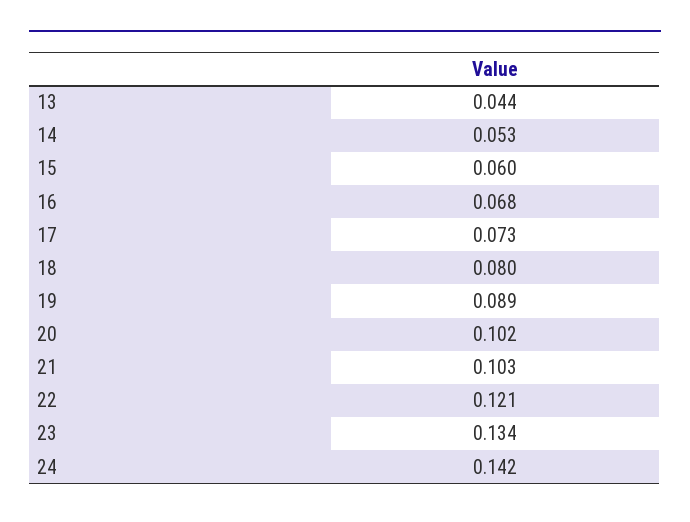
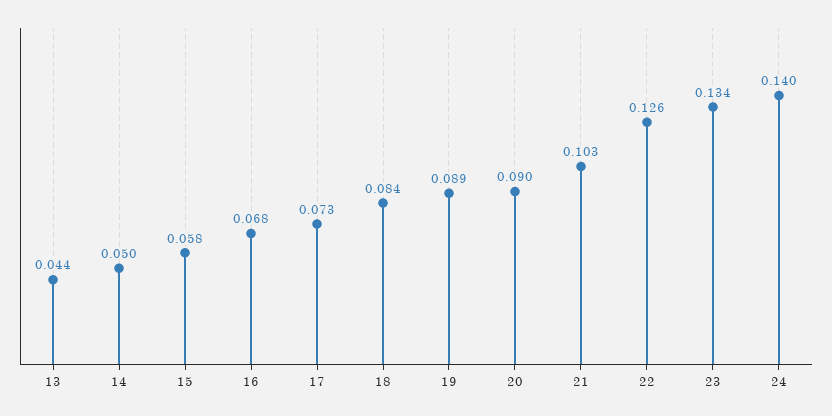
14: 0.053 -> 0.05
15: 0.06 -> 0.058
18: 0.08 -> 0.084
20: 0.102 -> 0.09
22: 0.121 -> 0.126
24: 0.142 -> 0.14

